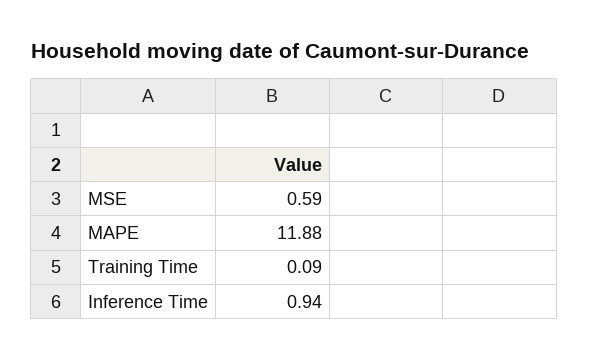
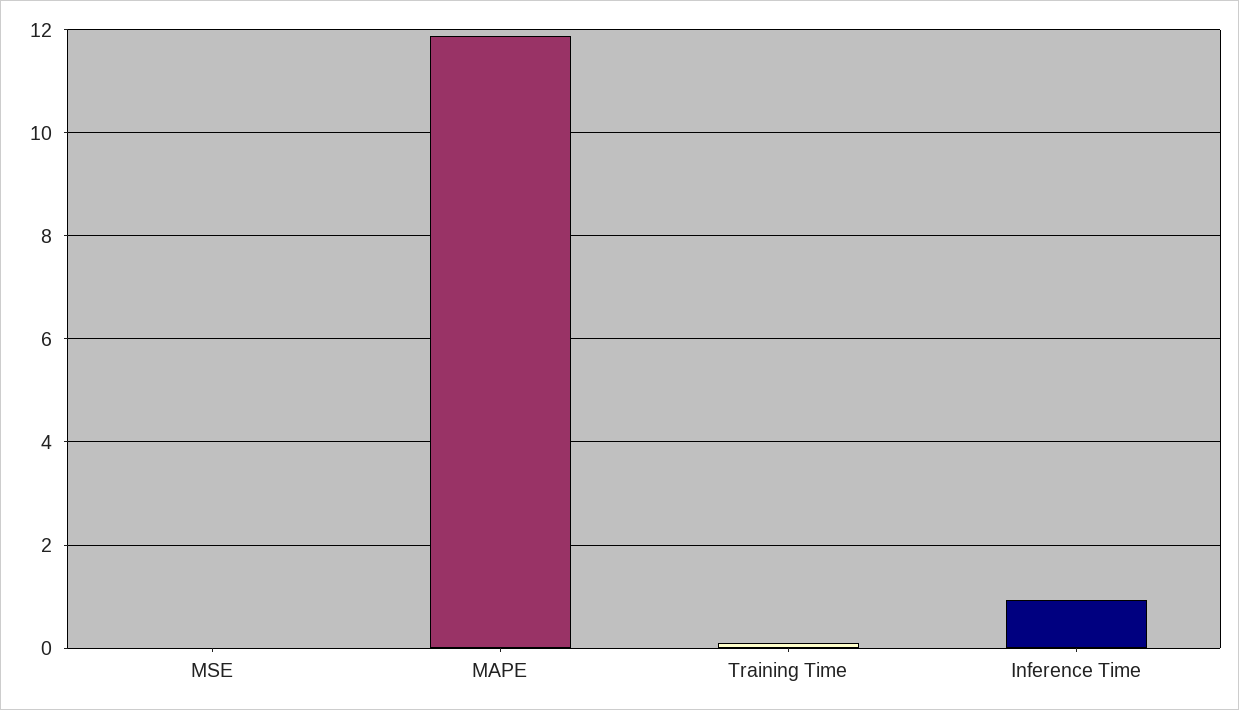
MSE: 0.59 -> 0

